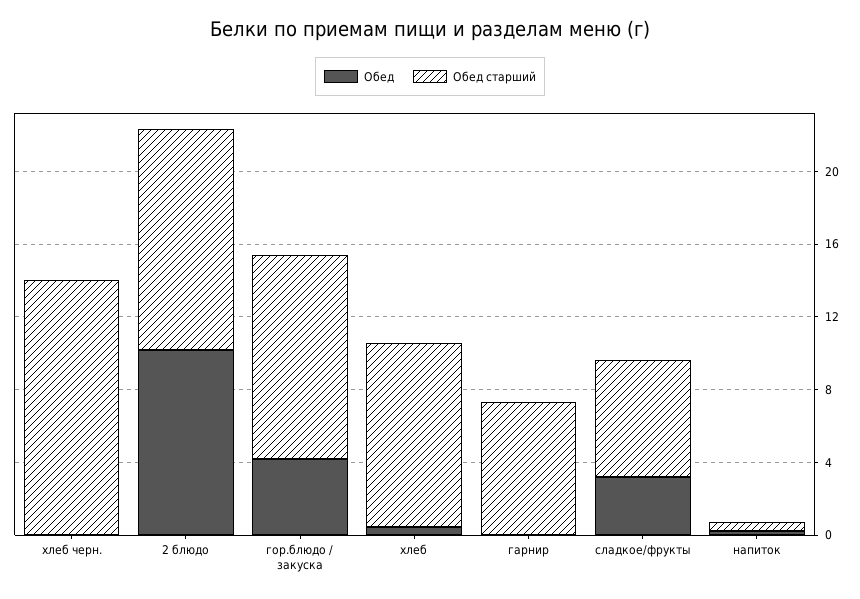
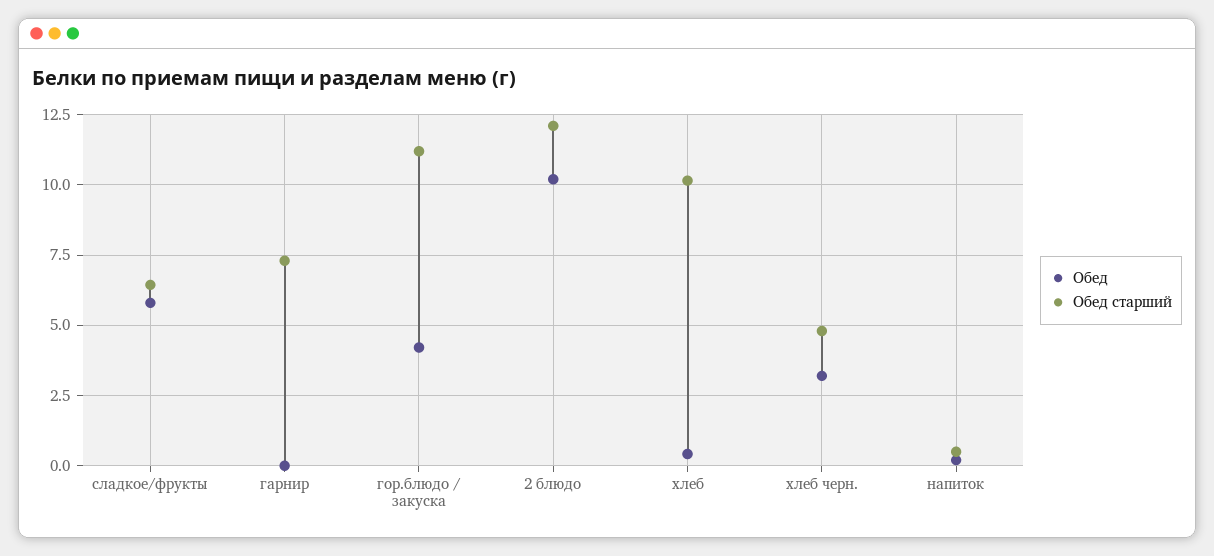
Обед, хлеб черн.: 0 -> 3.25
Обед старший, хлеб черн.: 14 -> 4.75
Обед, сладкое/фрукты: 3 -> 5.75

